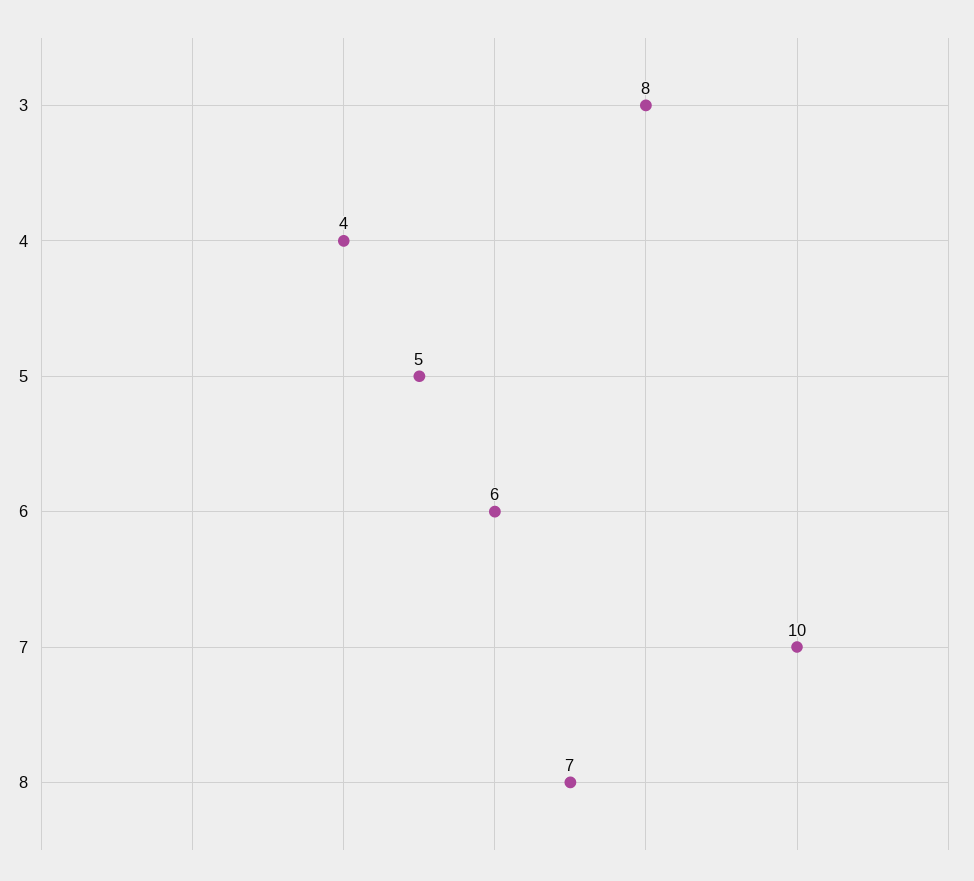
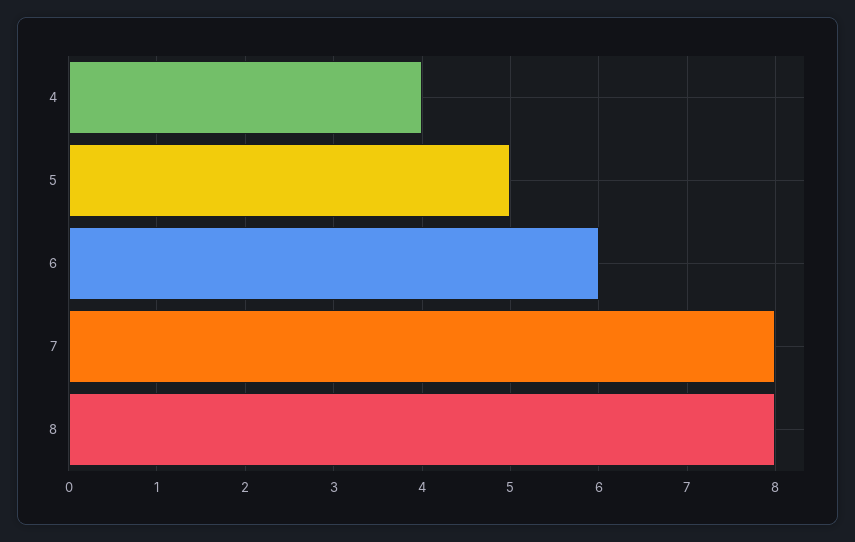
3: 8 -> none
7: 10 -> 8
8: 7 -> 8

